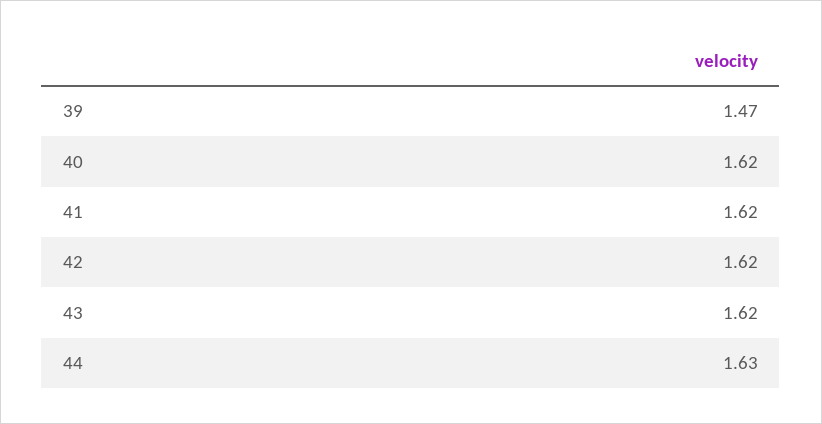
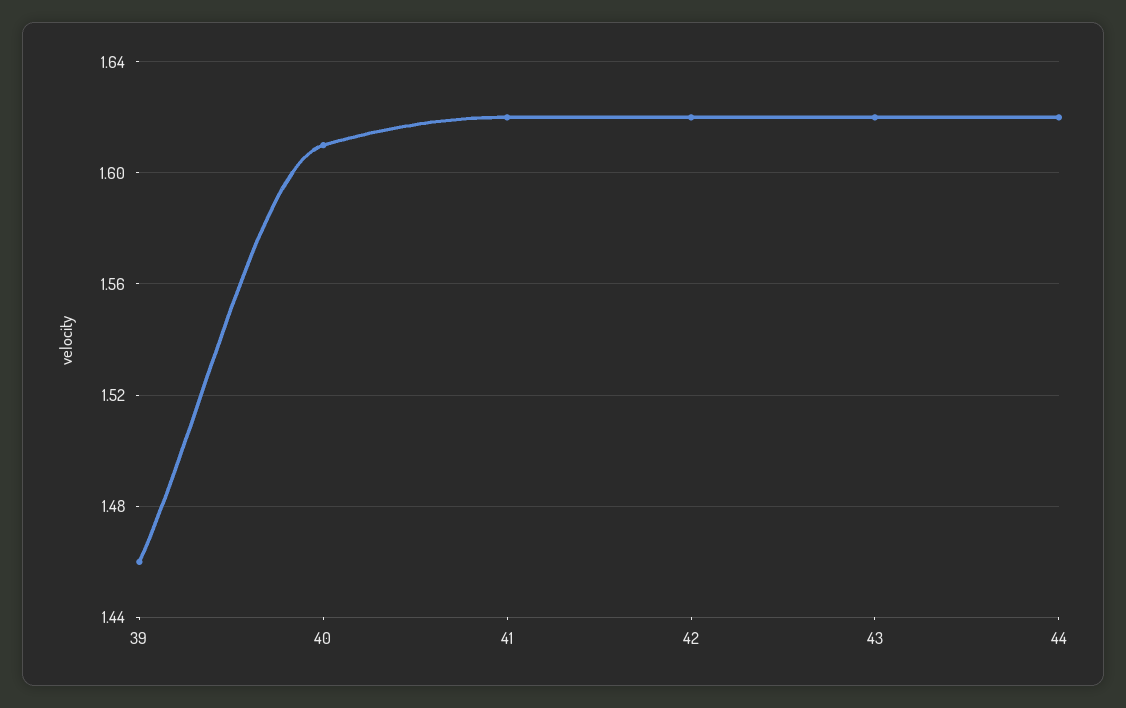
39: 1.47 -> 1.46
40: 1.62 -> 1.61
44: 1.63 -> 1.62

